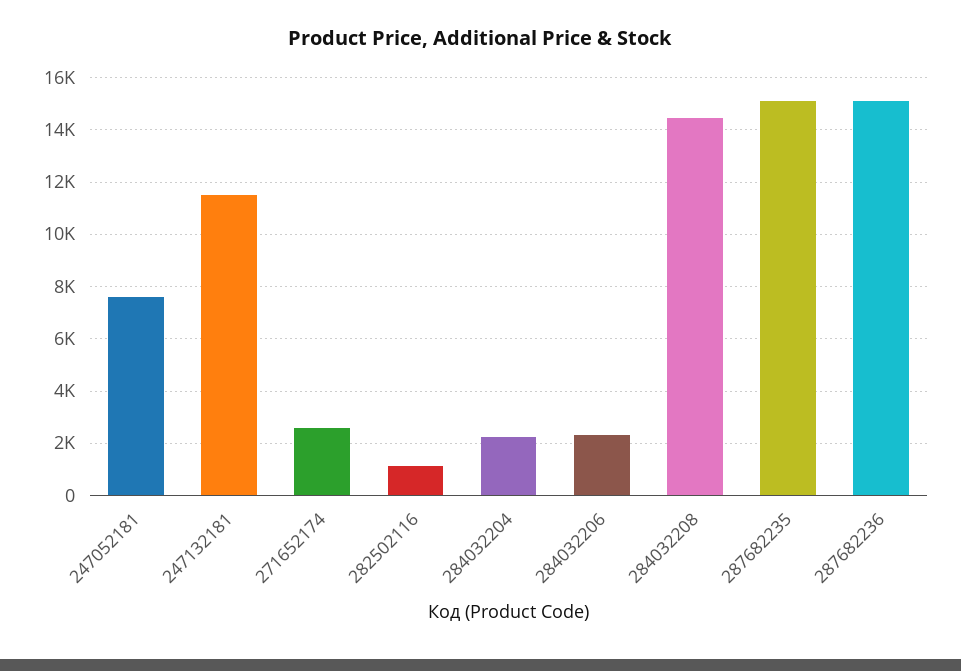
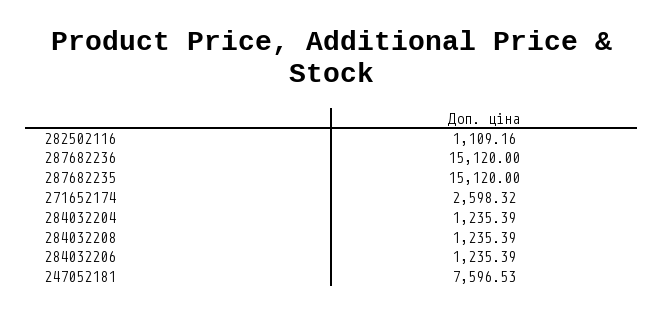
247132181: 11500 -> none
284032204: 2250 -> 1235.39
284032206: 2250 -> 1235.39
284032208: 14500 -> 1235.39

